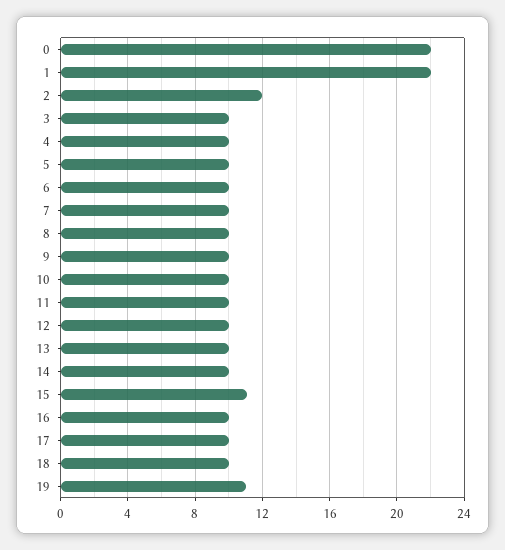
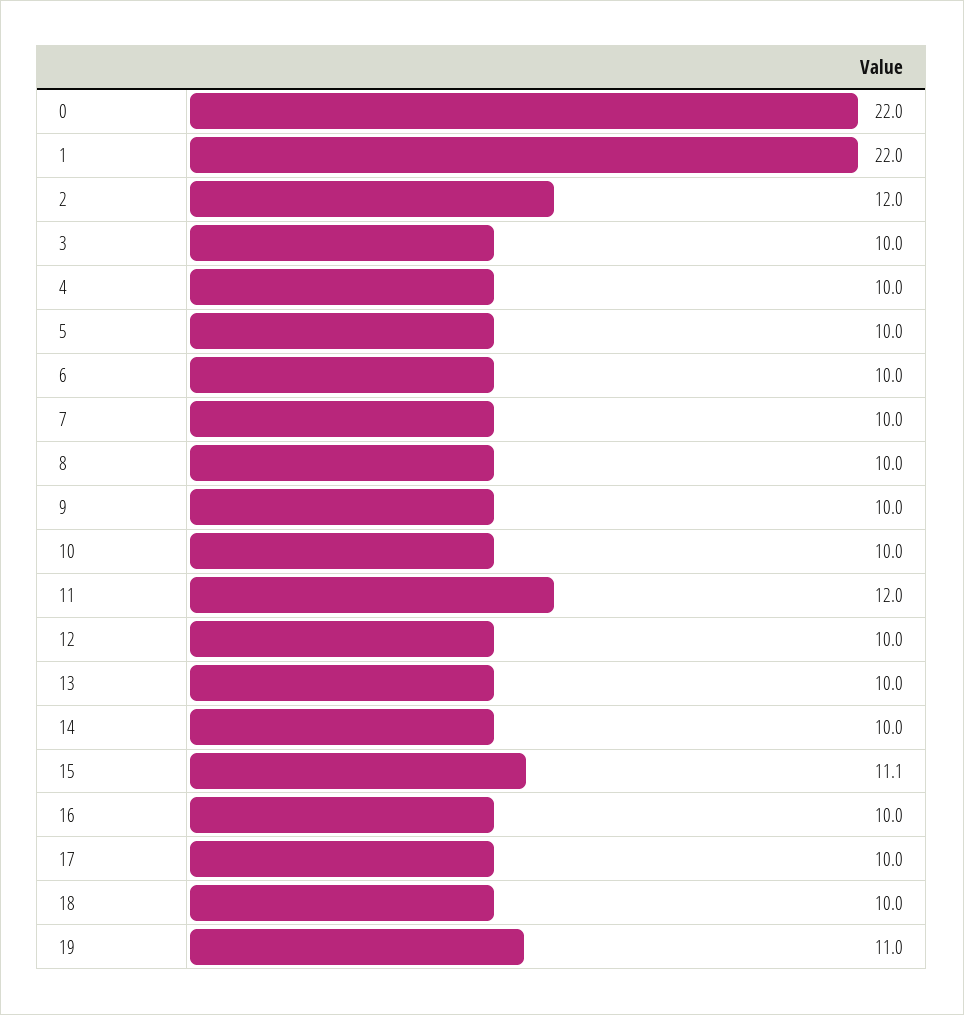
11: 10 -> 12

